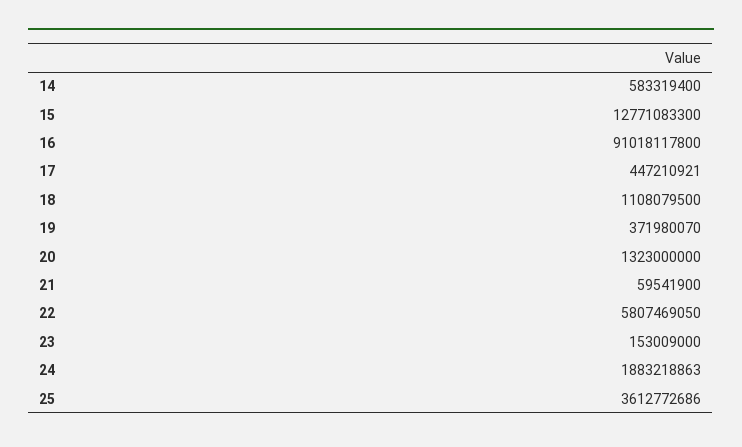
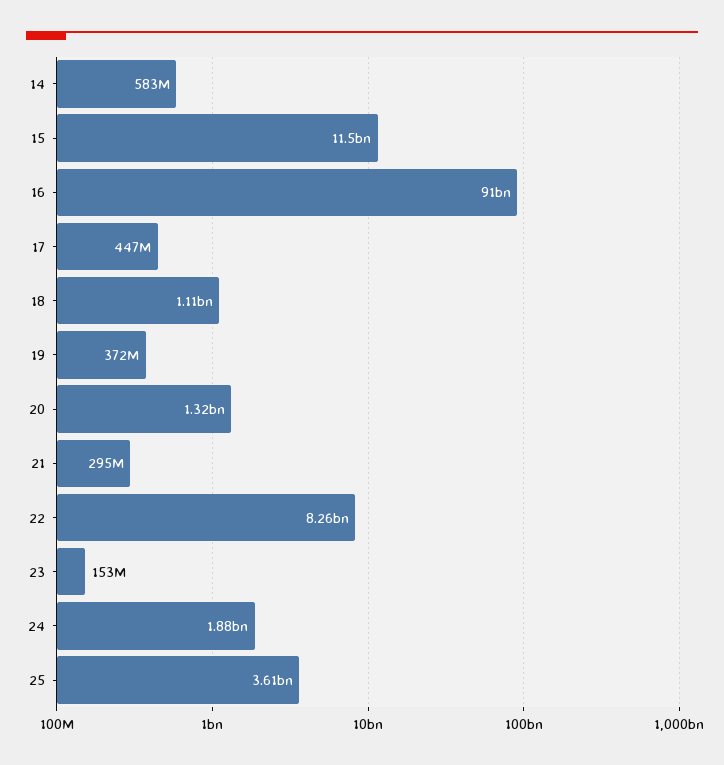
15: 12771083300 -> 11500000000
21: 59541900 -> 295000000
22: 5807469050 -> 8260000000

